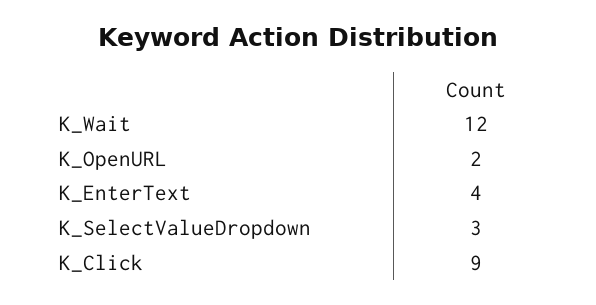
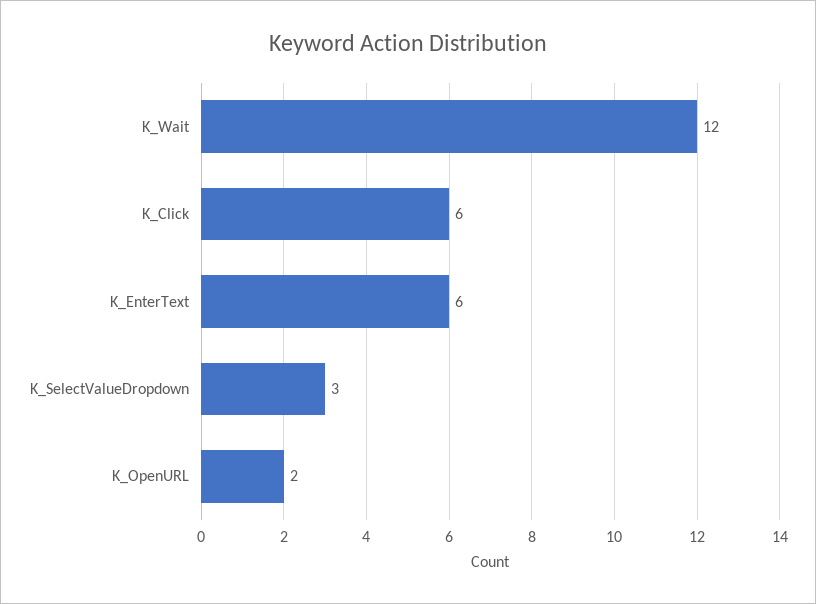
K_EnterText: 4 -> 6
K_Click: 9 -> 6

